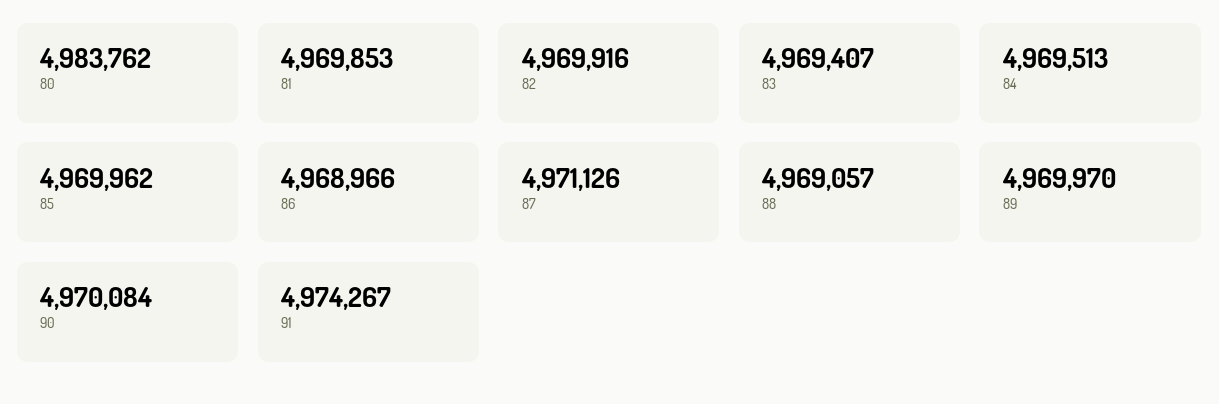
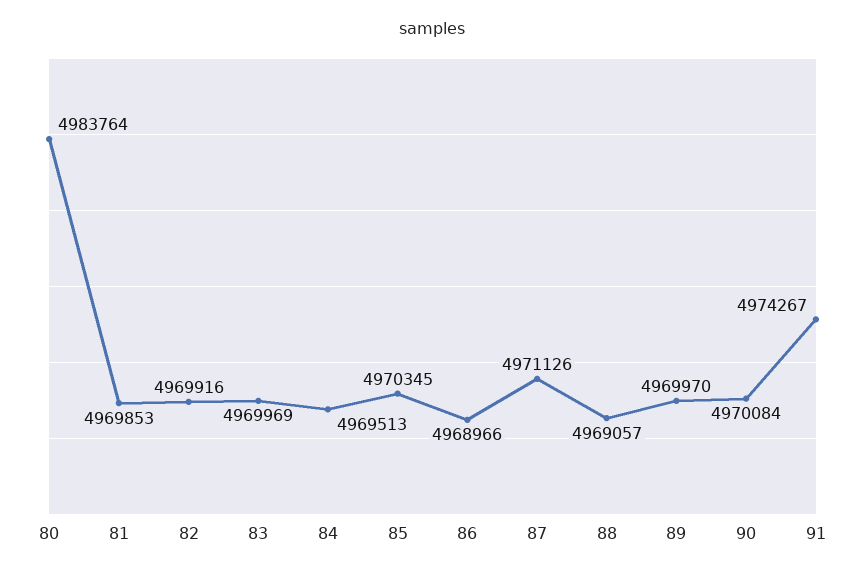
80: 4983762 -> 4983764
83: 4969407 -> 4969969
85: 4969962 -> 4970345

